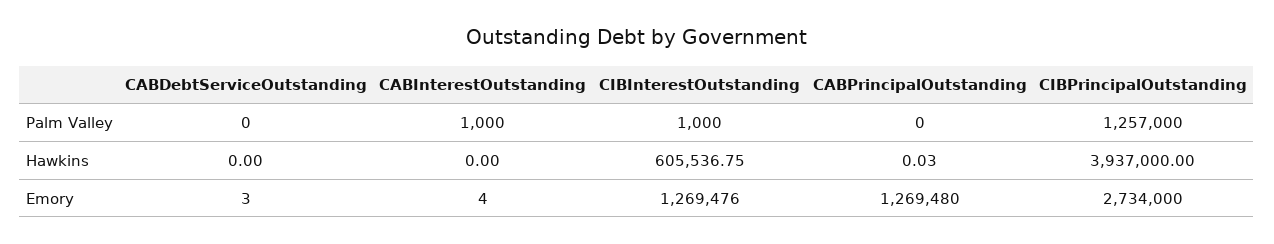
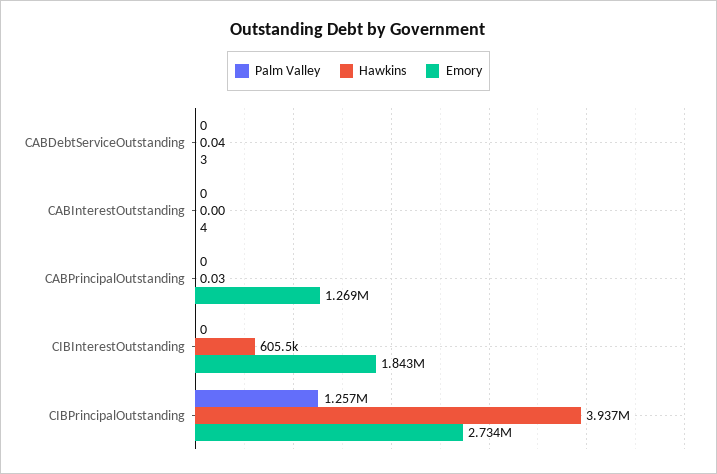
Palm Valley, CABInterestOutstanding: 1000 -> 0
Palm Valley, CIBInterestOutstanding: 1000 -> 0
Hawkins, CABDebtServiceOutstanding: 0 -> 0.04
Emory, CIBInterestOutstanding: 1269476 -> 1843000

